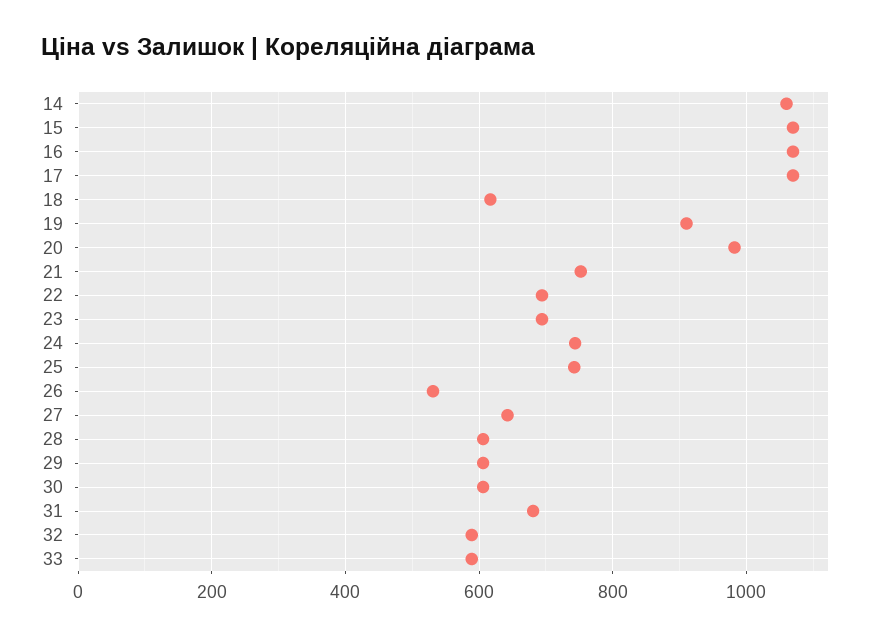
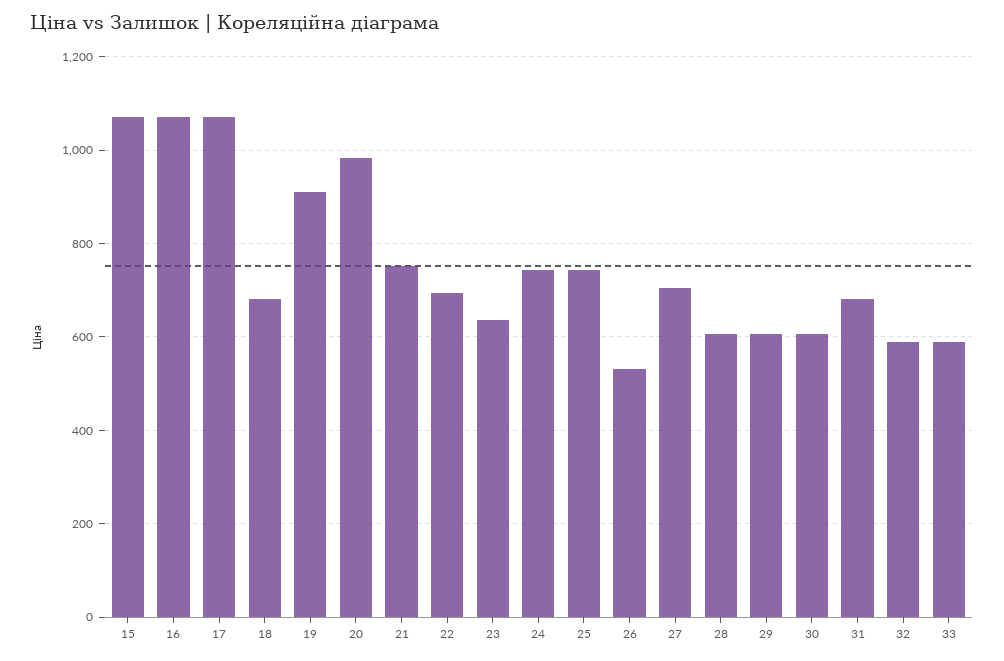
14: 1060 -> none
18: 620 -> 680
23: 700 -> 640
27: 640 -> 700

